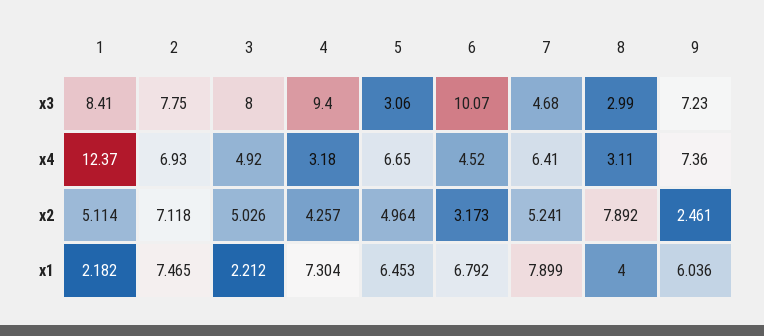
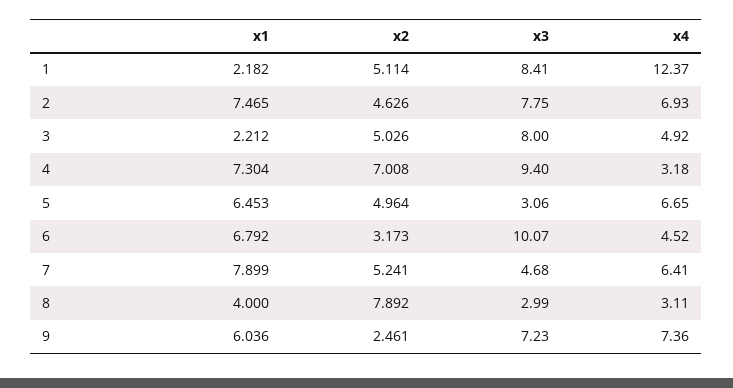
2, x2: 7.118 -> 4.626
4, x2: 4.257 -> 7.008

